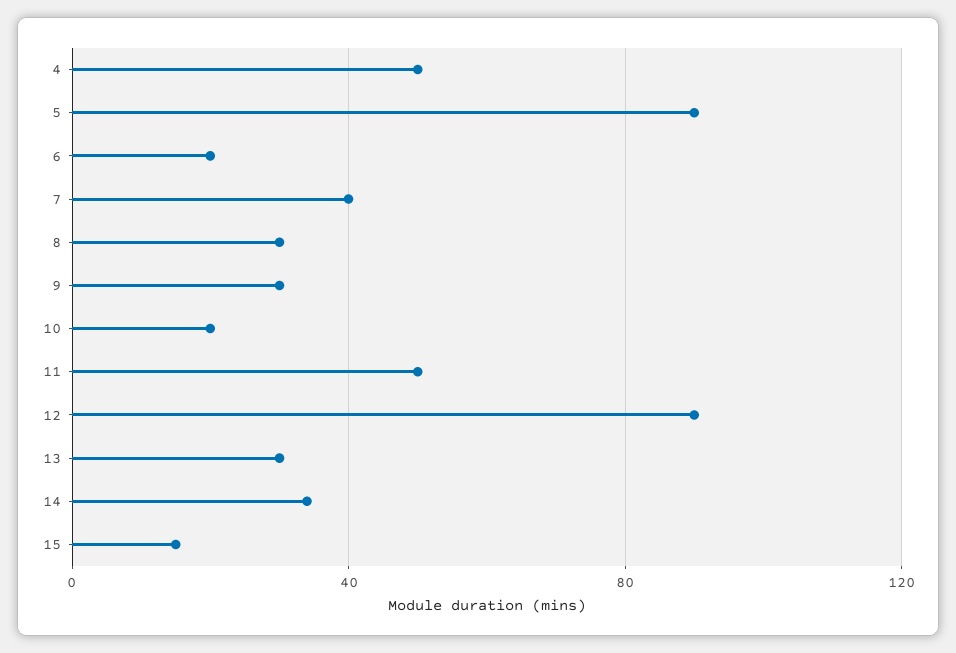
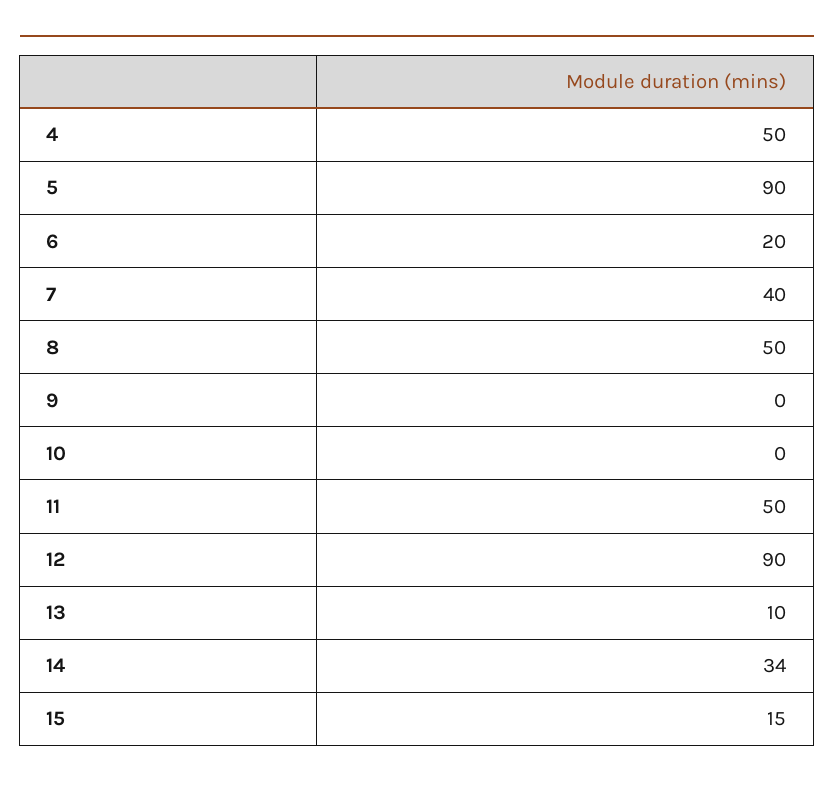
8: 30 -> 50
9: 30 -> 0
10: 20 -> 0
13: 30 -> 10

